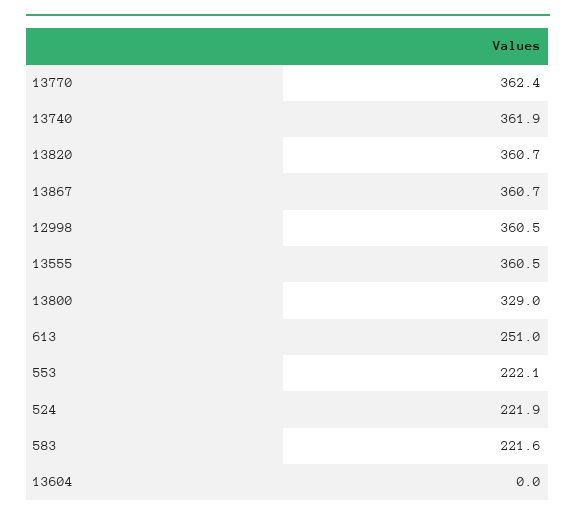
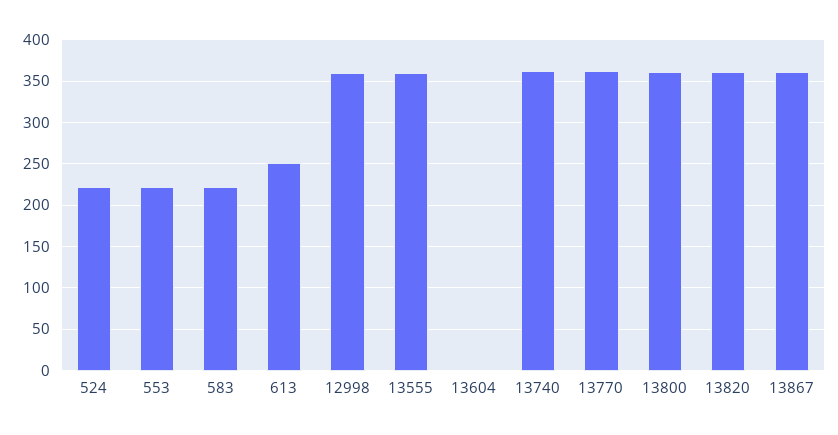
13800: 329 -> 360

